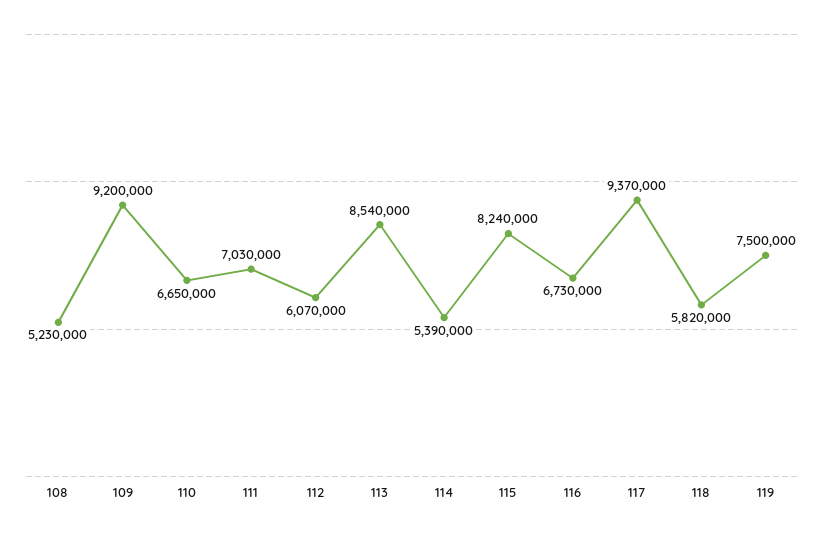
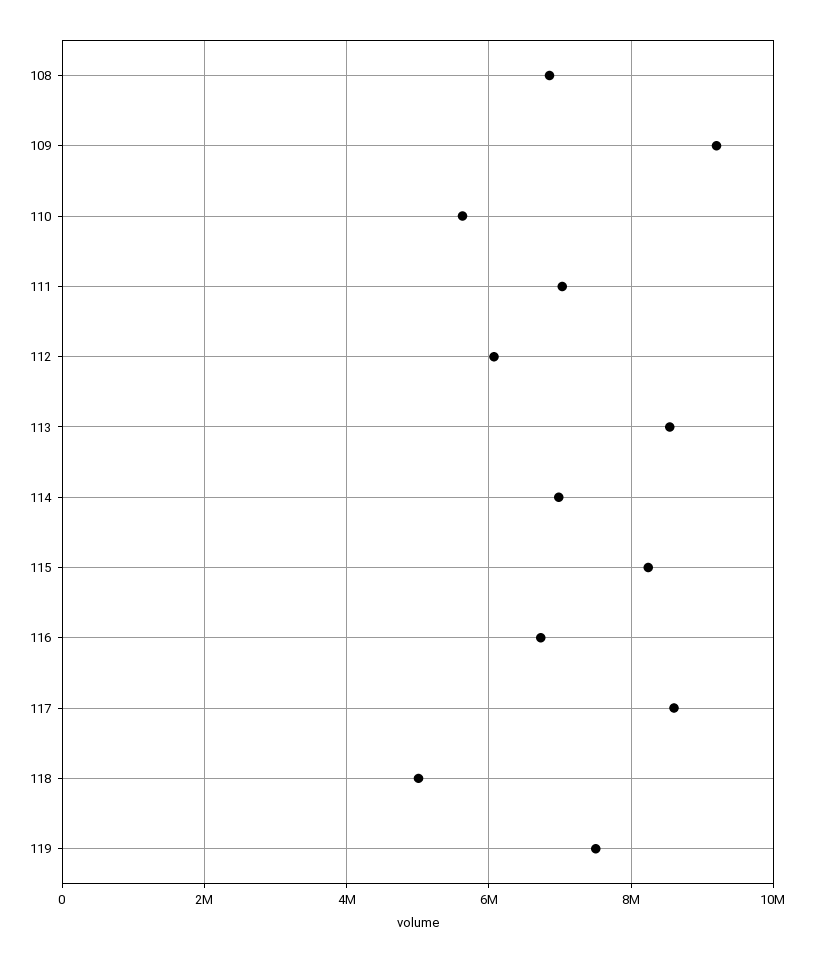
108: 5230000 -> 6800000
110: 6650000 -> 5600000
114: 5390000 -> 7000000
117: 9370000 -> 8600000
118: 5820000 -> 5000000

